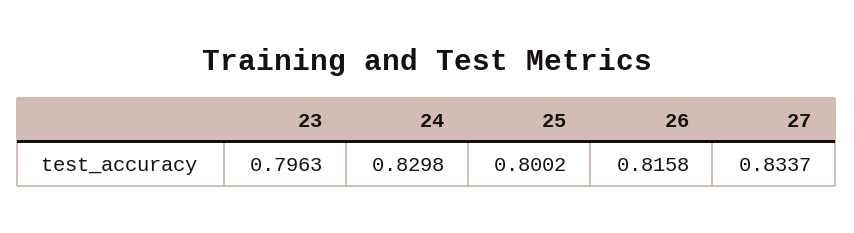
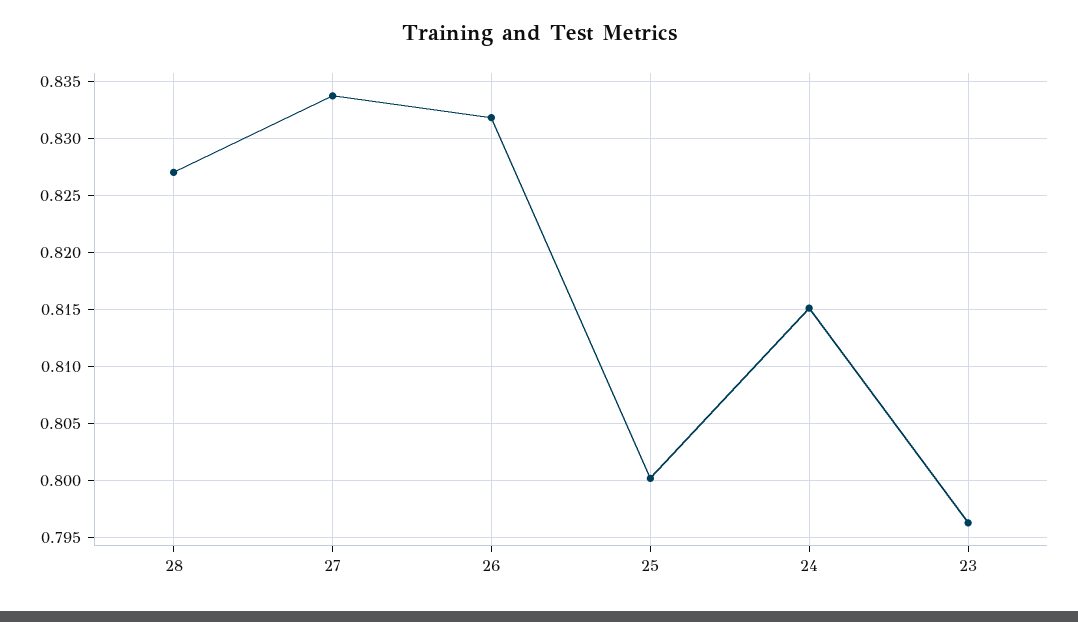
24: 0.8298 -> 0.815
26: 0.8158 -> 0.832
28: none -> 0.827

